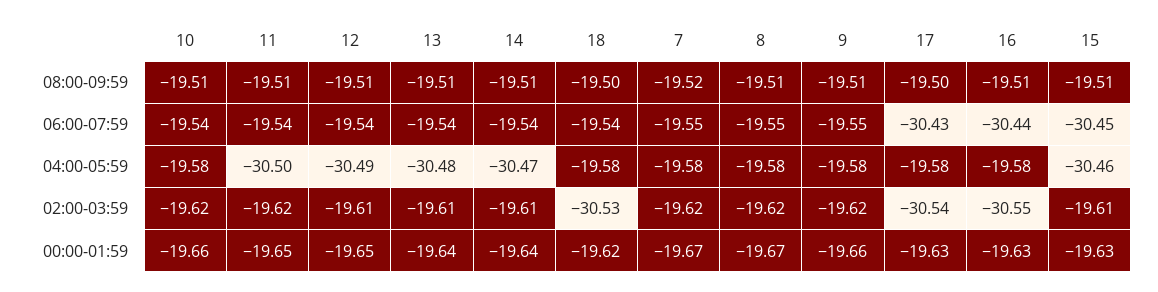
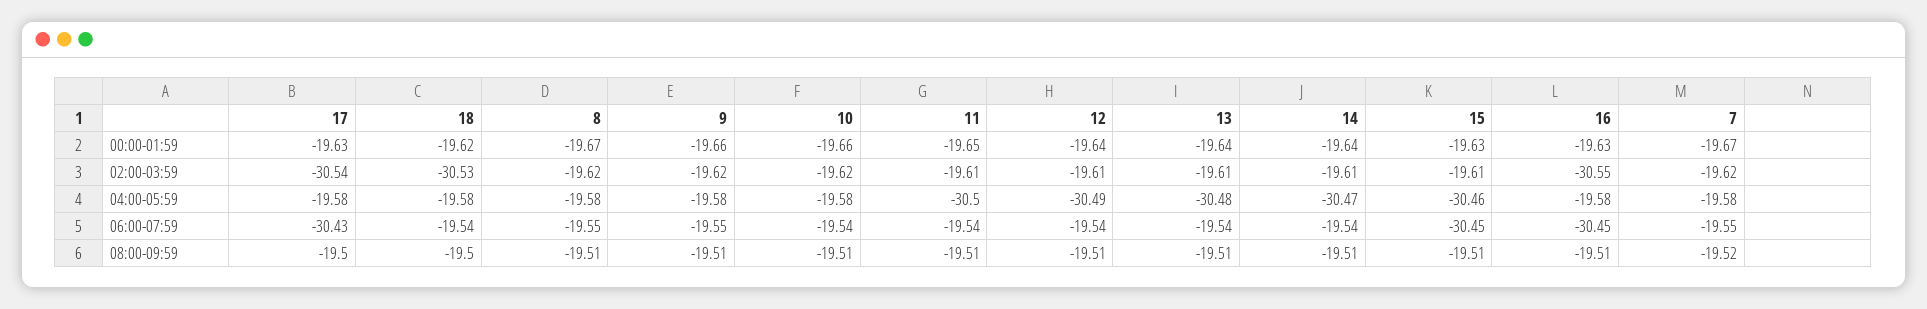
16, 06:00-07:59: -30.44 -> -30.45
11, 02:00-03:59: -19.62 -> -19.61
12, 00:00-01:59: -19.65 -> -19.64

